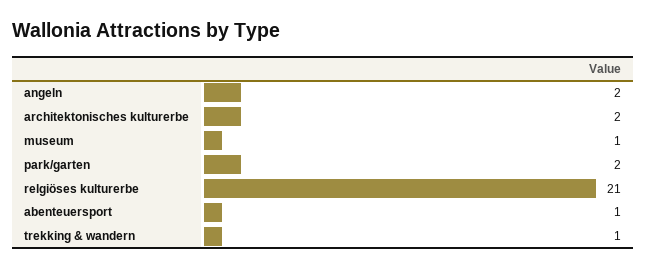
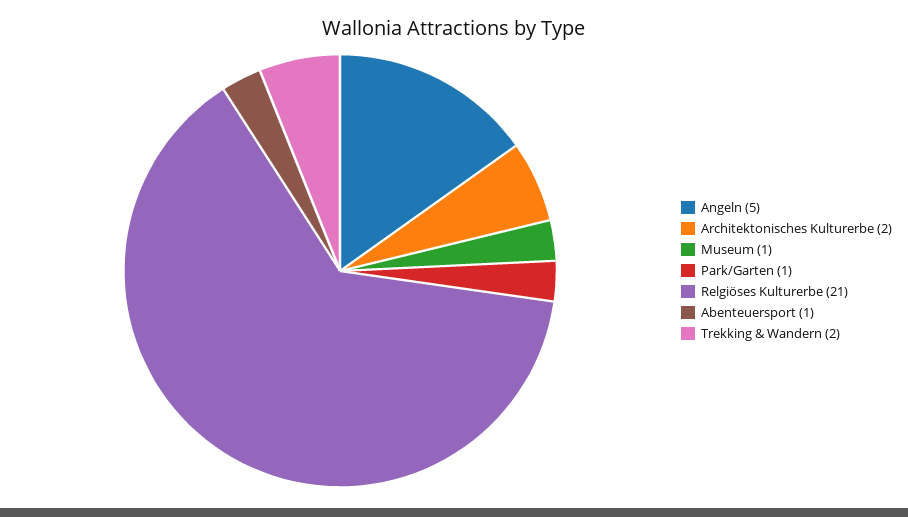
angeln: 2 -> 5
park/garten: 2 -> 1
trekking & wandern: 1 -> 2

